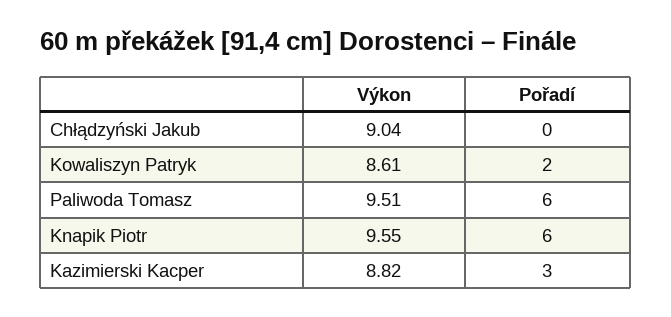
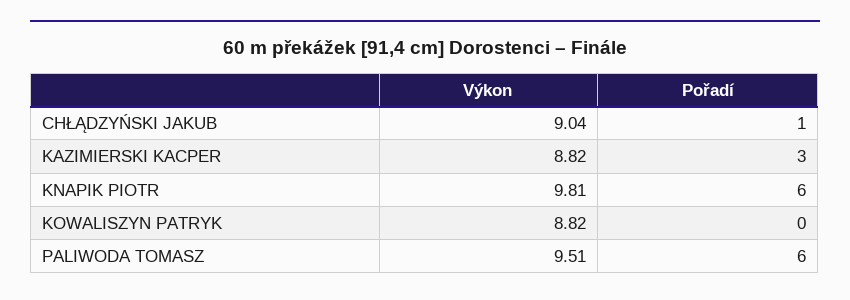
Pořadí, Chłądzyński Jakub: 0 -> 1
Výkon, Kowaliszyn Patryk: 8.61 -> 8.82
Pořadí, Kowaliszyn Patryk: 2 -> 0
Výkon, Knapik Piotr: 9.55 -> 9.81

